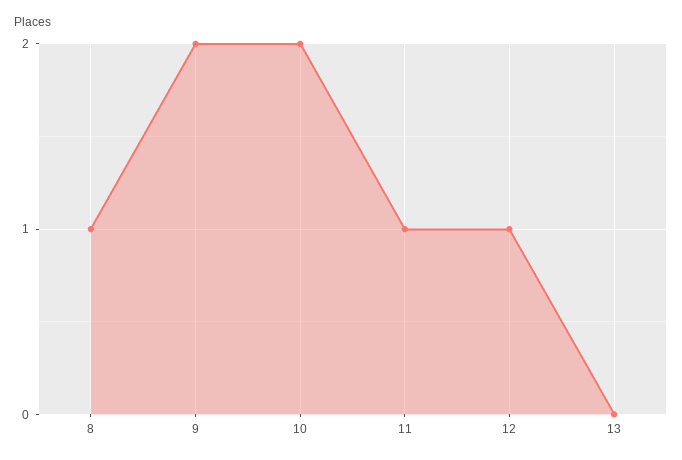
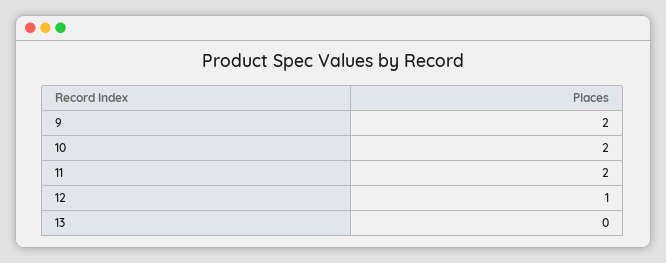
8: 1 -> none
11: 1 -> 2

